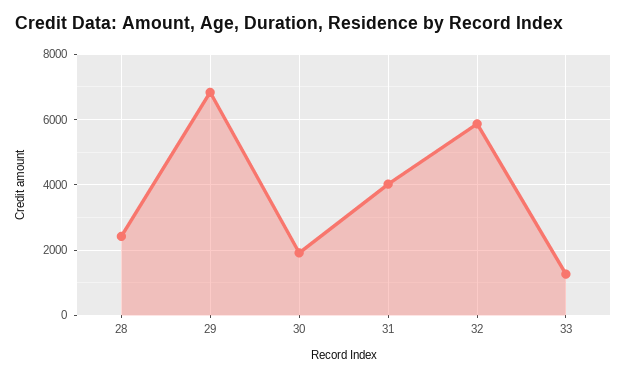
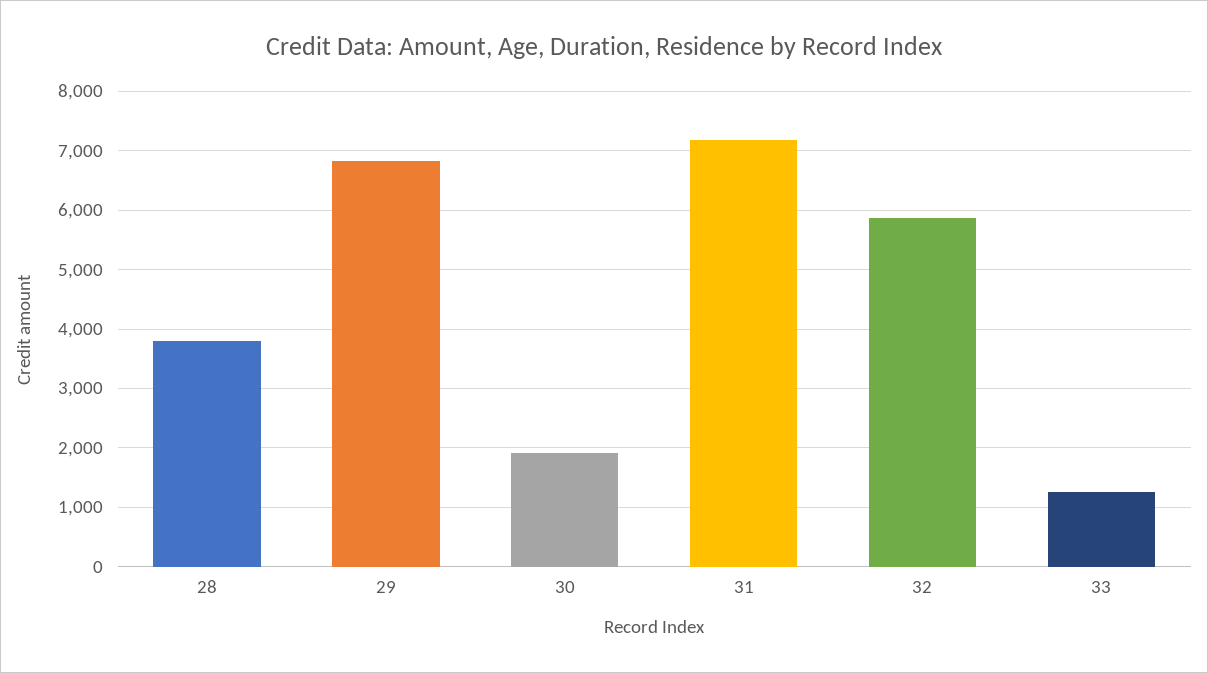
28: 2400 -> 3800
31: 4000 -> 7200

